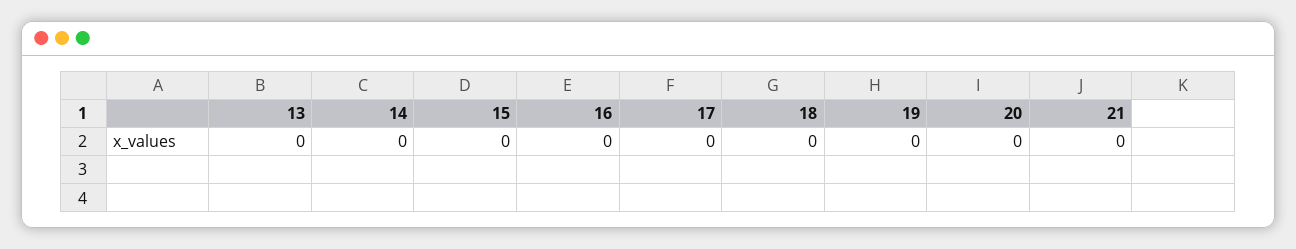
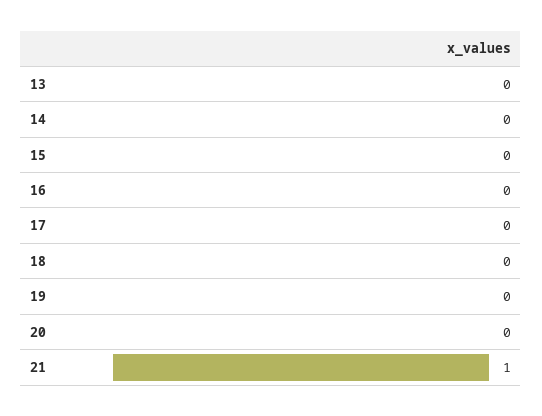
21: 0 -> 1

